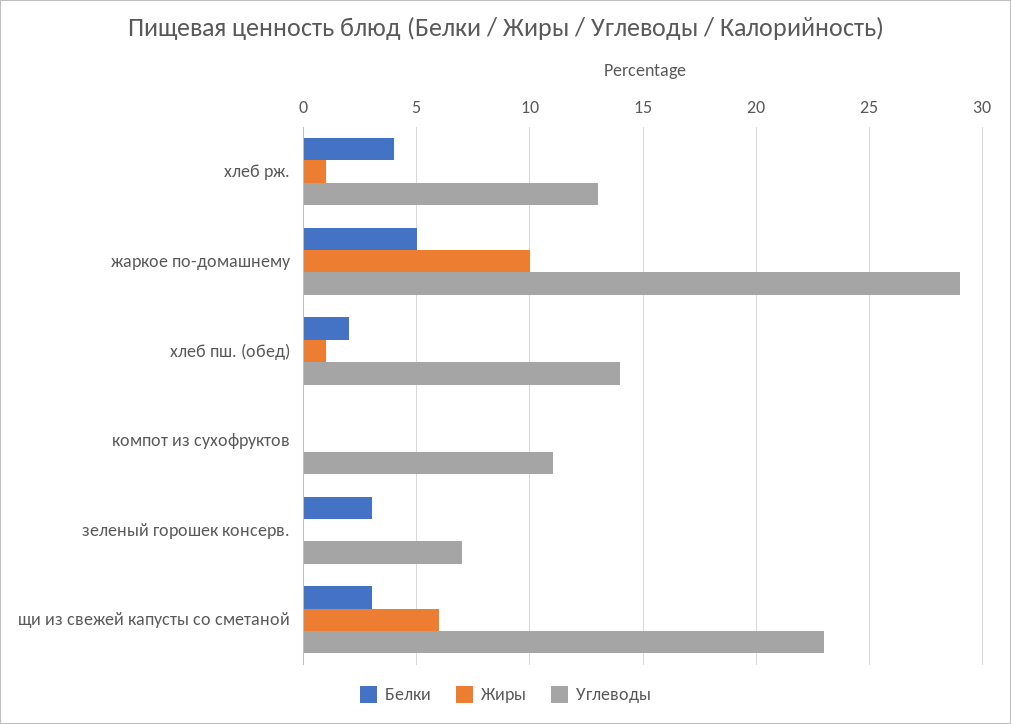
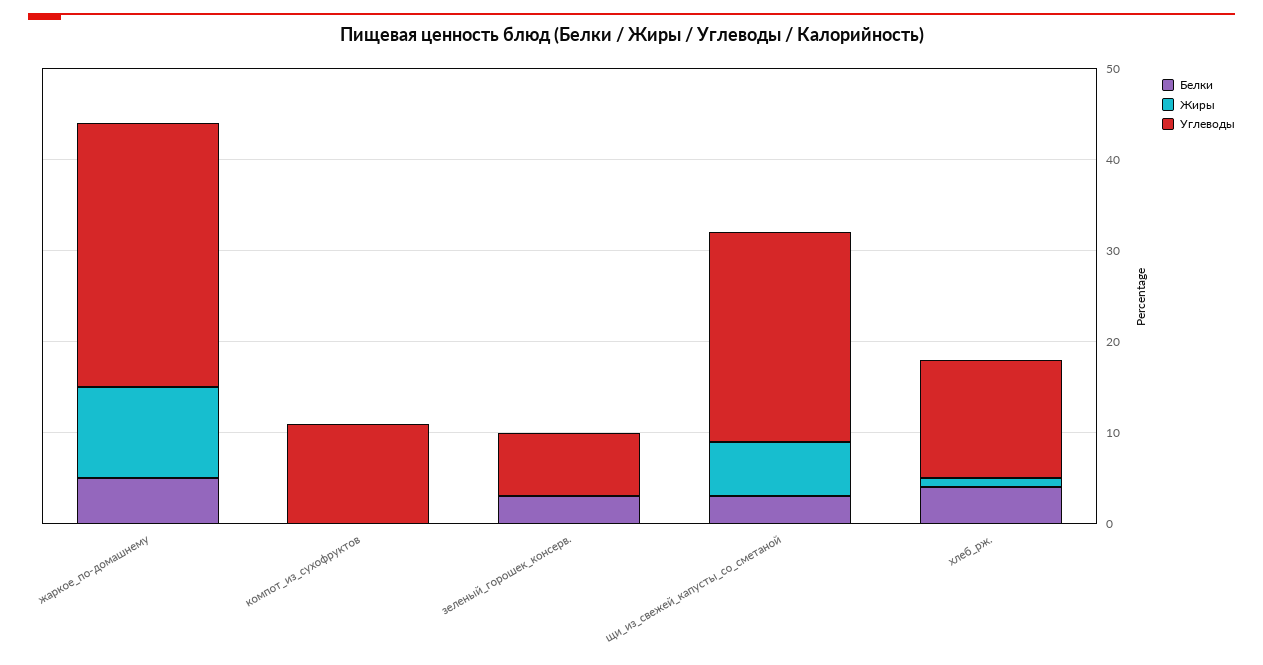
Белки, хлеб пш. (обед): 2 -> none
Жиры, хлеб пш. (обед): 1 -> none
Углеводы, хлеб пш. (обед): 14 -> none

